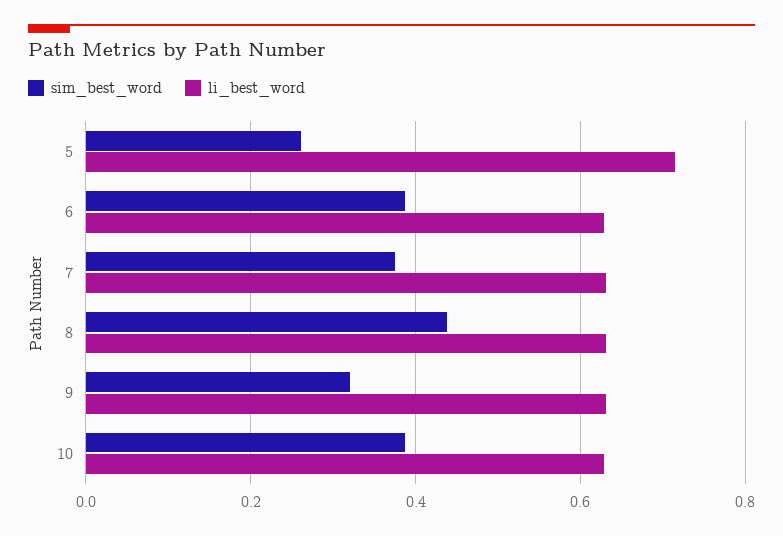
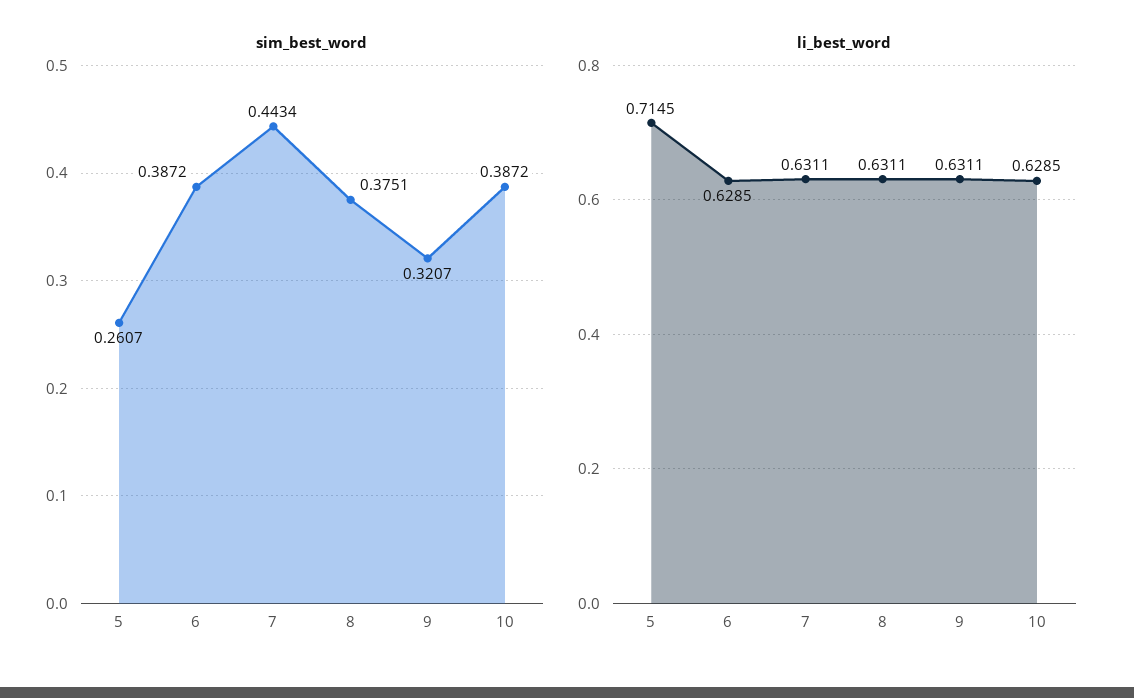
sim_best_word, 7: 0.38 -> 0.4434
sim_best_word, 8: 0.44 -> 0.3751

